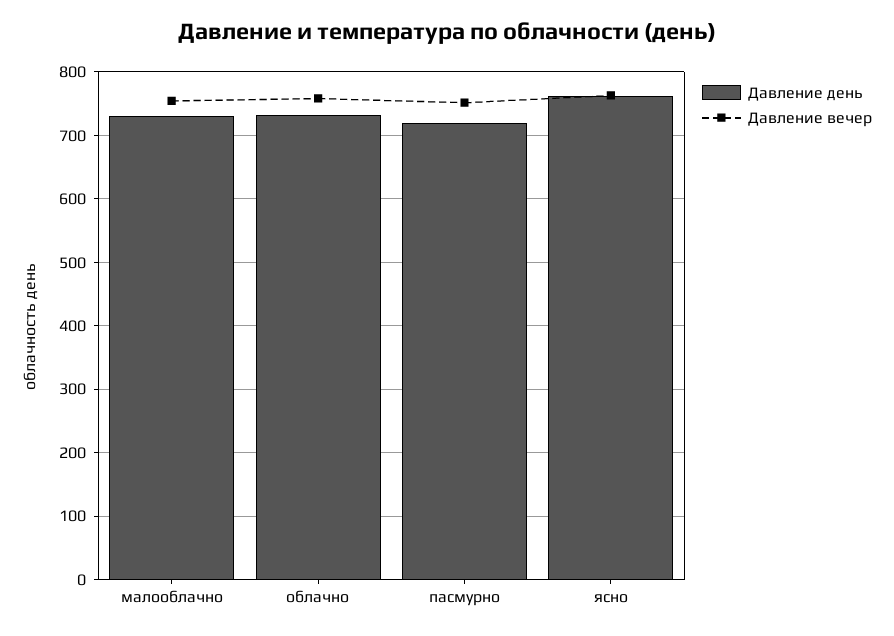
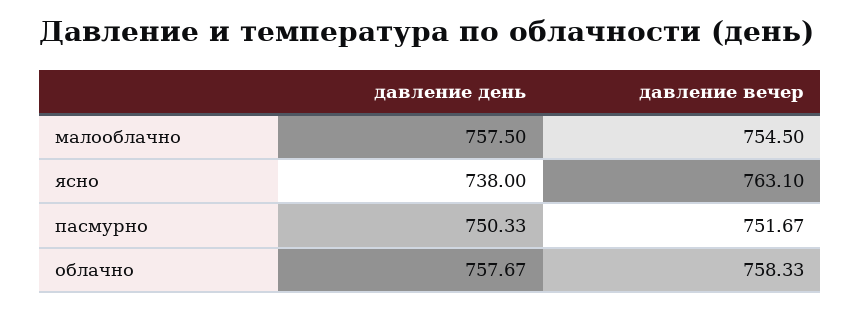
Давление день, малооблачно: 730 -> 757.5
Давление день, облачно: 730 -> 757.67
Давление день, пасмурно: 720 -> 750.33
Давление день, ясно: 760 -> 738

